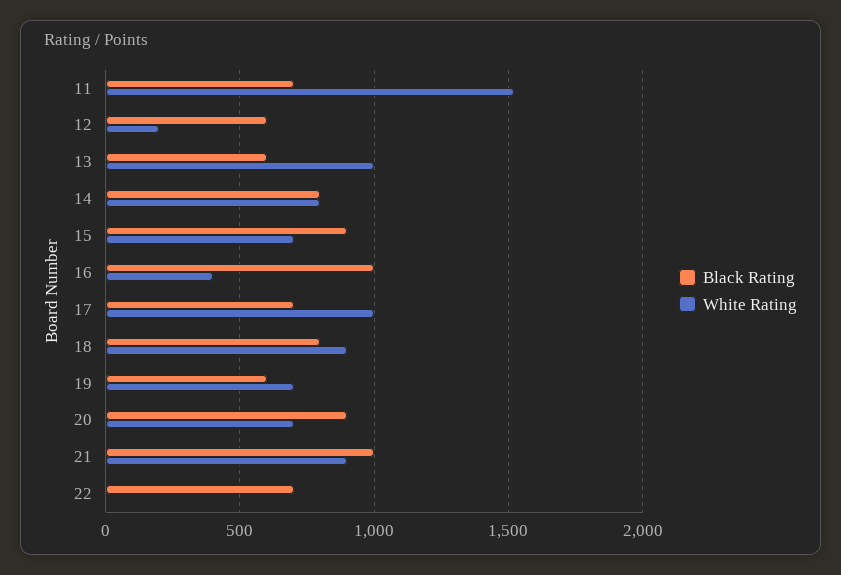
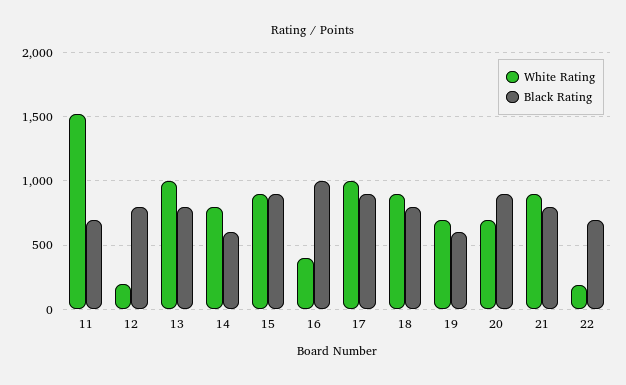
Black Rating, 12: 600 -> 800
Black Rating, 13: 600 -> 800
Black Rating, 14: 800 -> 600
White Rating, 15: 700 -> 900
Black Rating, 17: 700 -> 900
Black Rating, 21: 1000 -> 800
White Rating, 22: 0 -> 200

